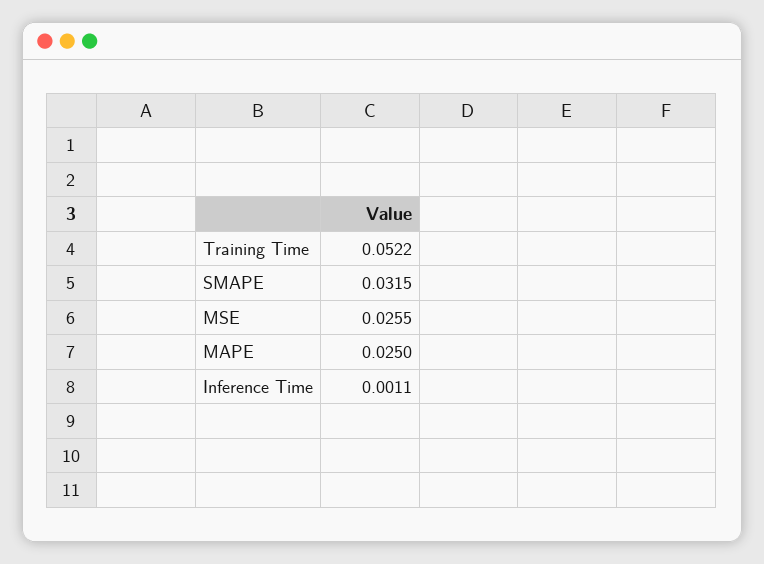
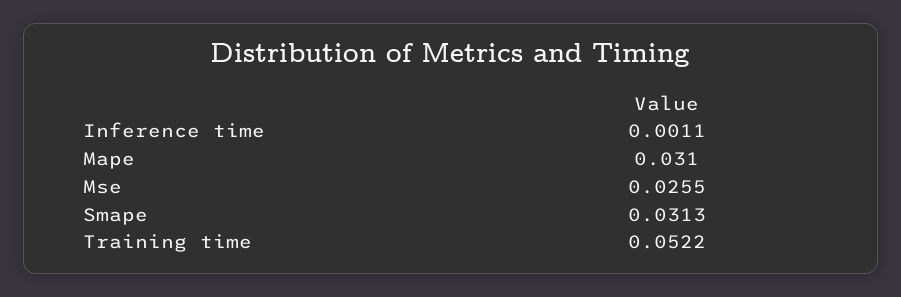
SMAPE: 0.0315 -> 0.0313
MAPE: 0.025 -> 0.031

